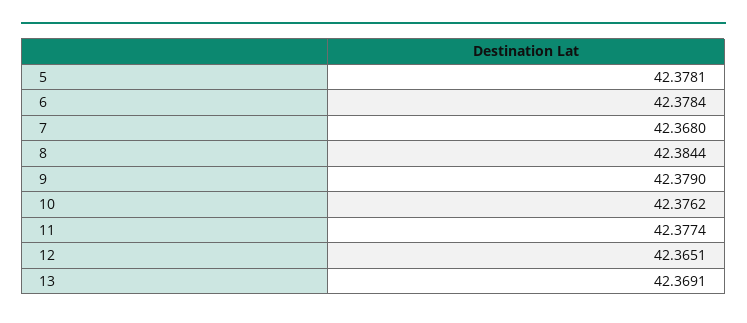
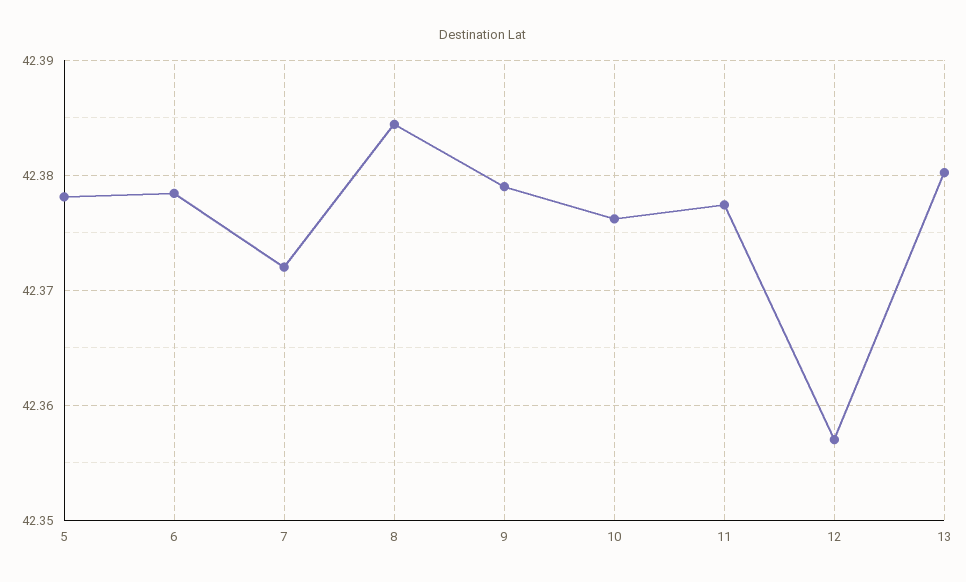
7: 42.368 -> 42.372
12: 42.3651 -> 42.357
13: 42.3691 -> 42.38

